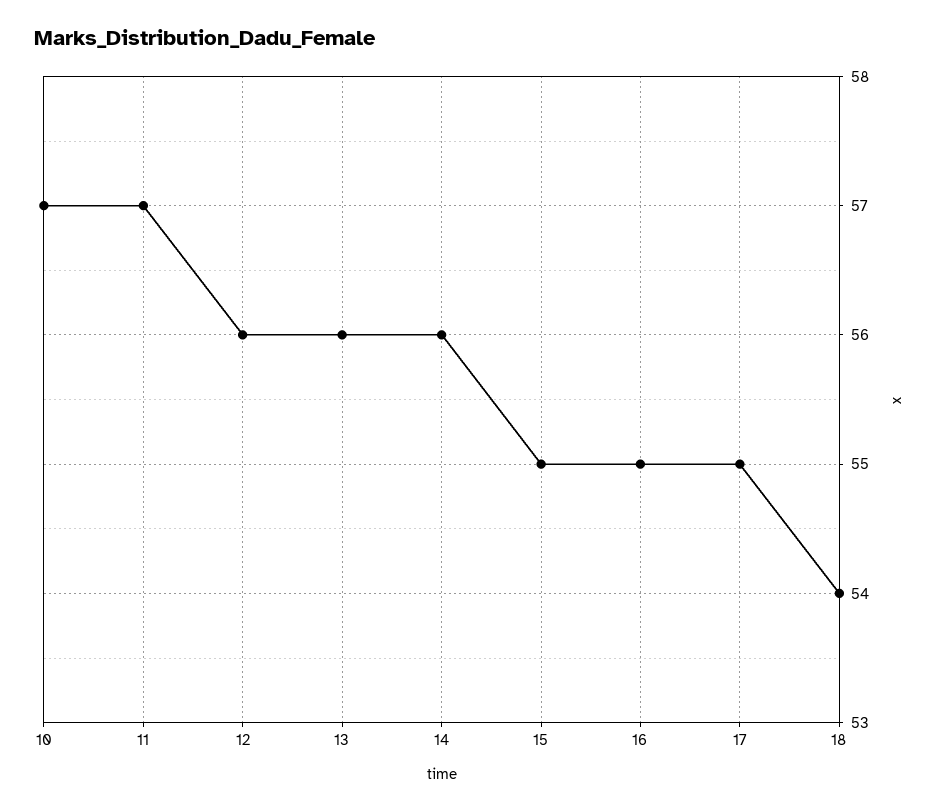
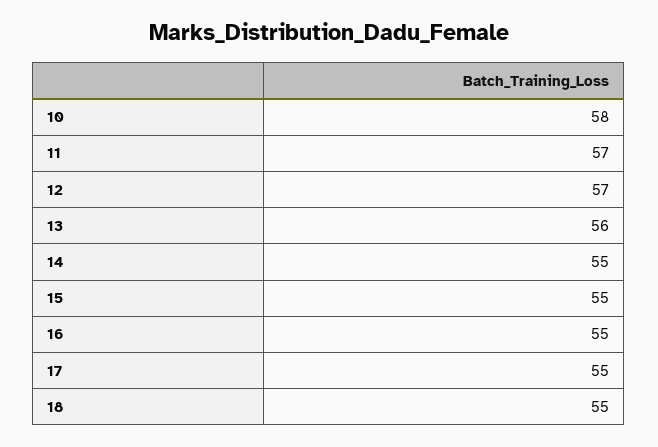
10: 57 -> 58
12: 56 -> 57
14: 56 -> 55
18: 54 -> 55

